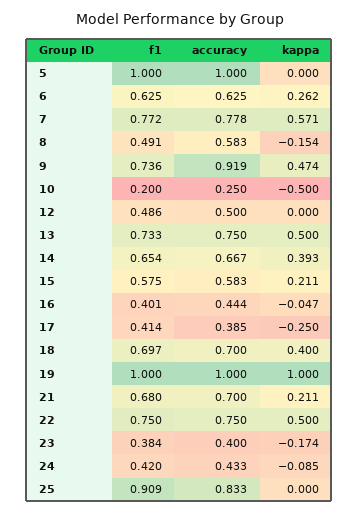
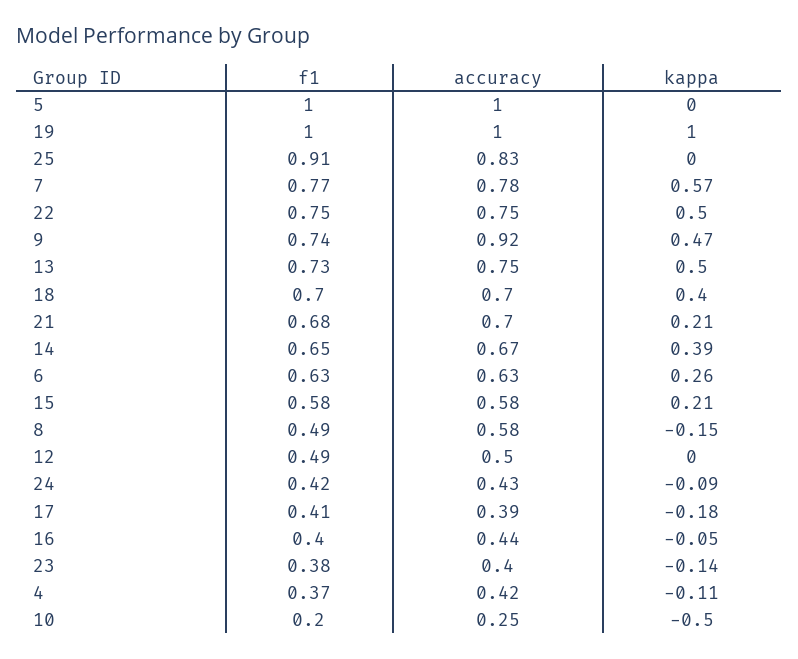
kappa, 17: -0.25 -> -0.18
kappa, 23: -0.174 -> -0.14
f1, 4: none -> 0.37
accuracy, 4: none -> 0.42
kappa, 4: none -> -0.11

